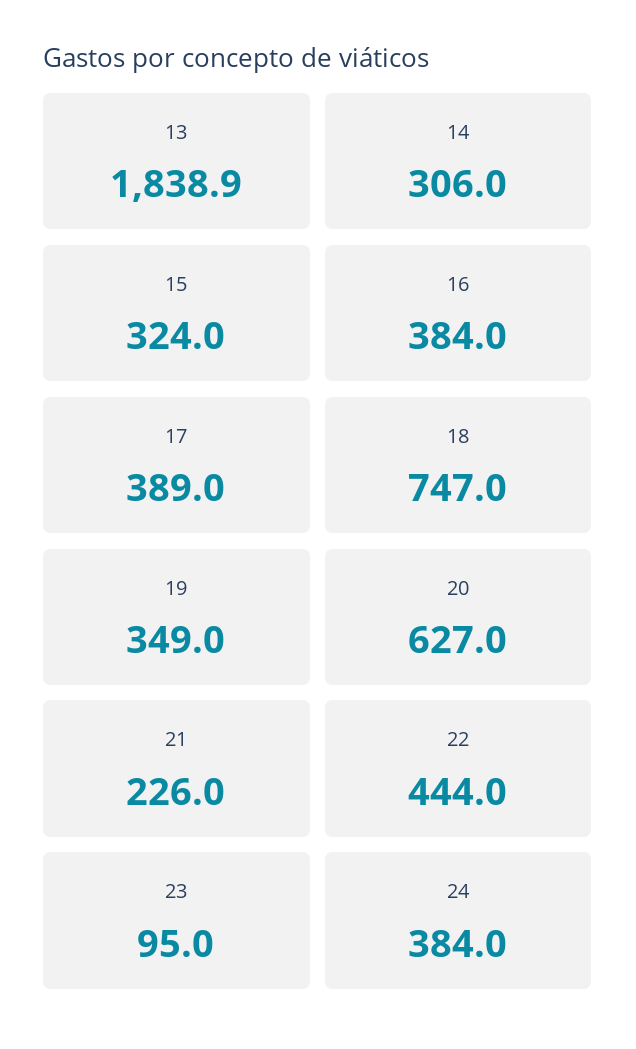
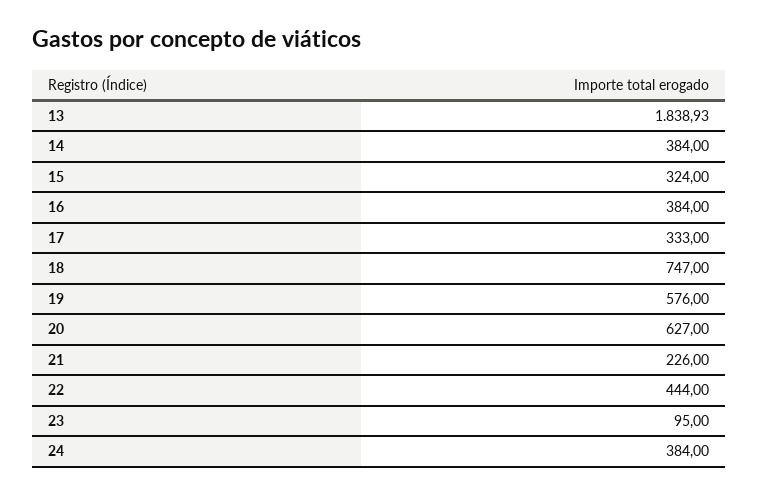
14: 306 -> 384
17: 389 -> 333
19: 349 -> 576

